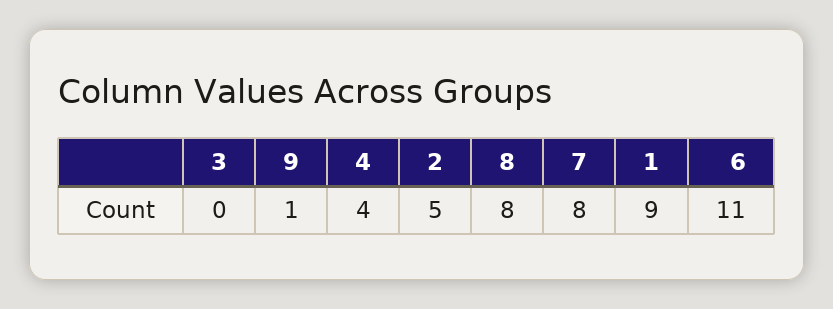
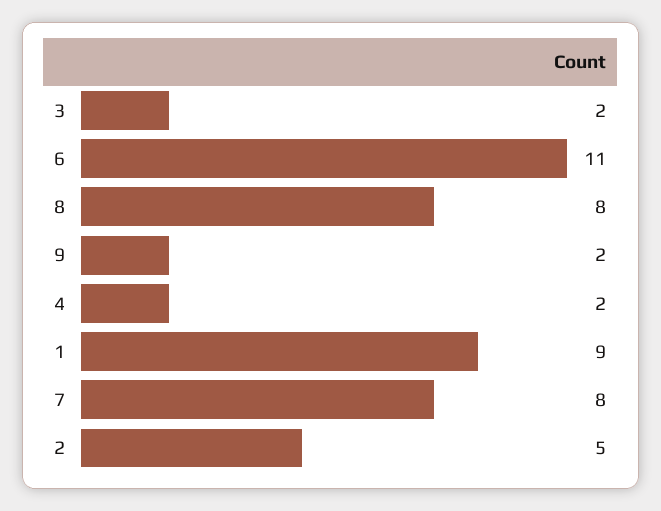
3: 0 -> 2
9: 1 -> 2
4: 4 -> 2

